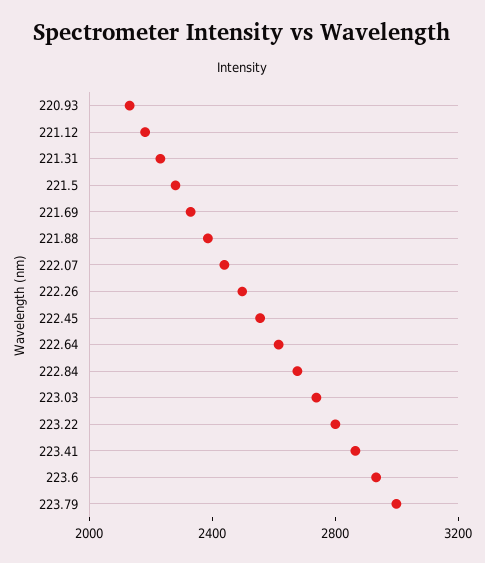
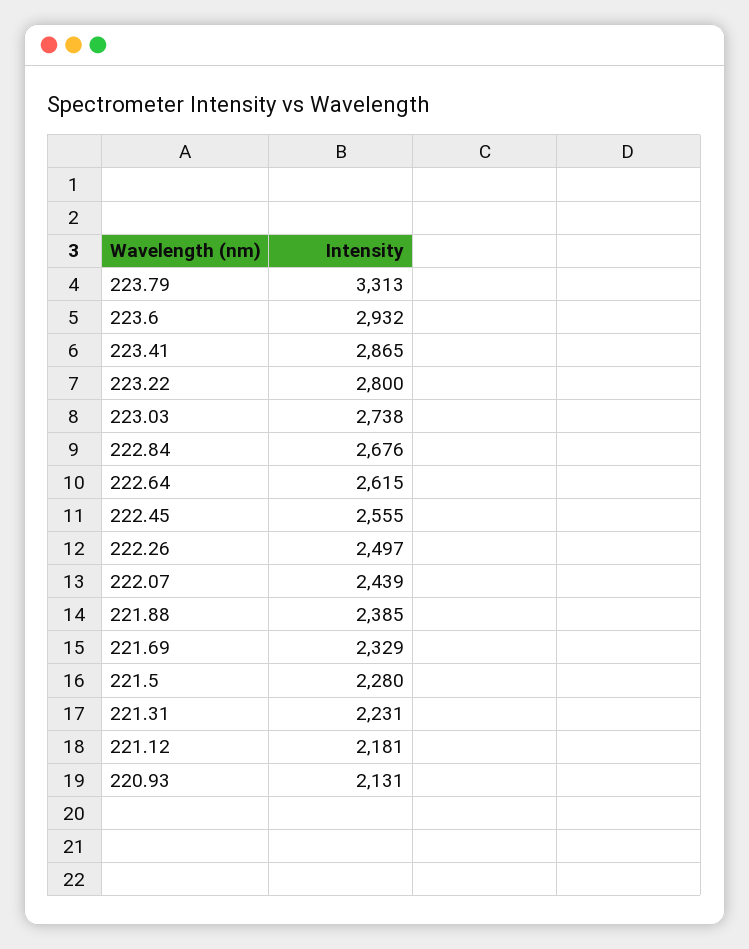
223.79: 3000 -> 3313

